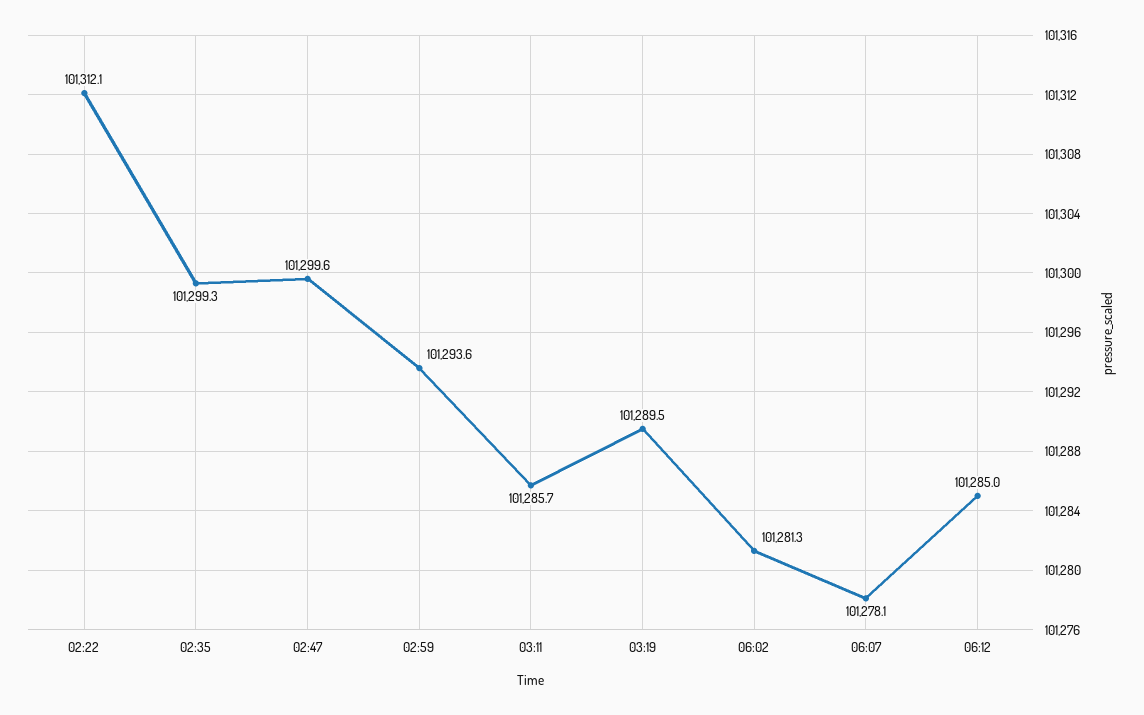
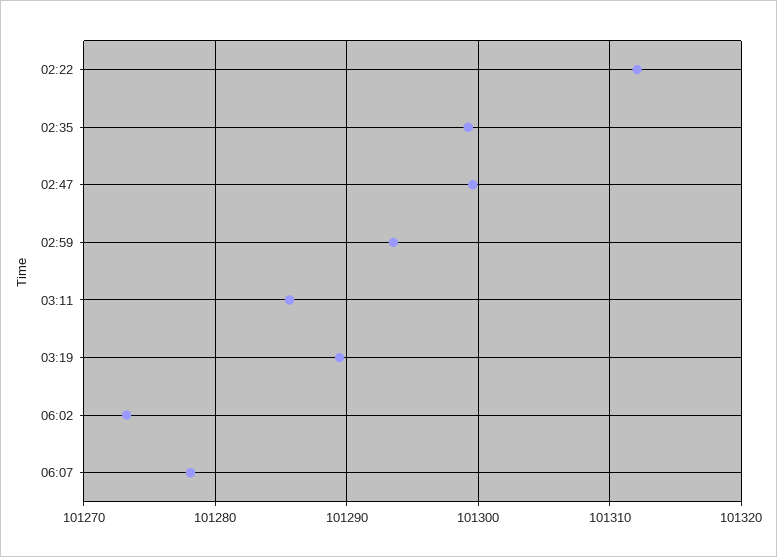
06:02: 101281.3 -> 101273
06:12: 101285 -> none

